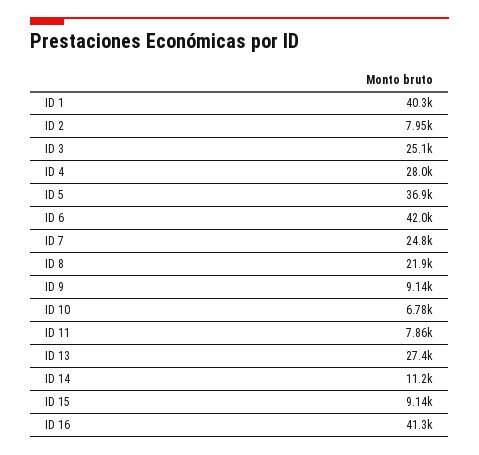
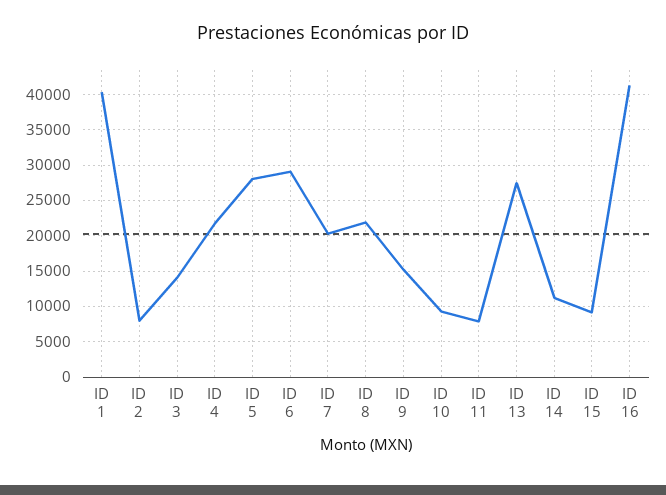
ID 3: 25100 -> 14000
ID 4: 28000 -> 22000
ID 5: 36900 -> 28000
ID 6: 42000 -> 29000
ID 7: 24800 -> 20000
ID 9: 9140 -> 15000
ID 10: 6780 -> 9000

